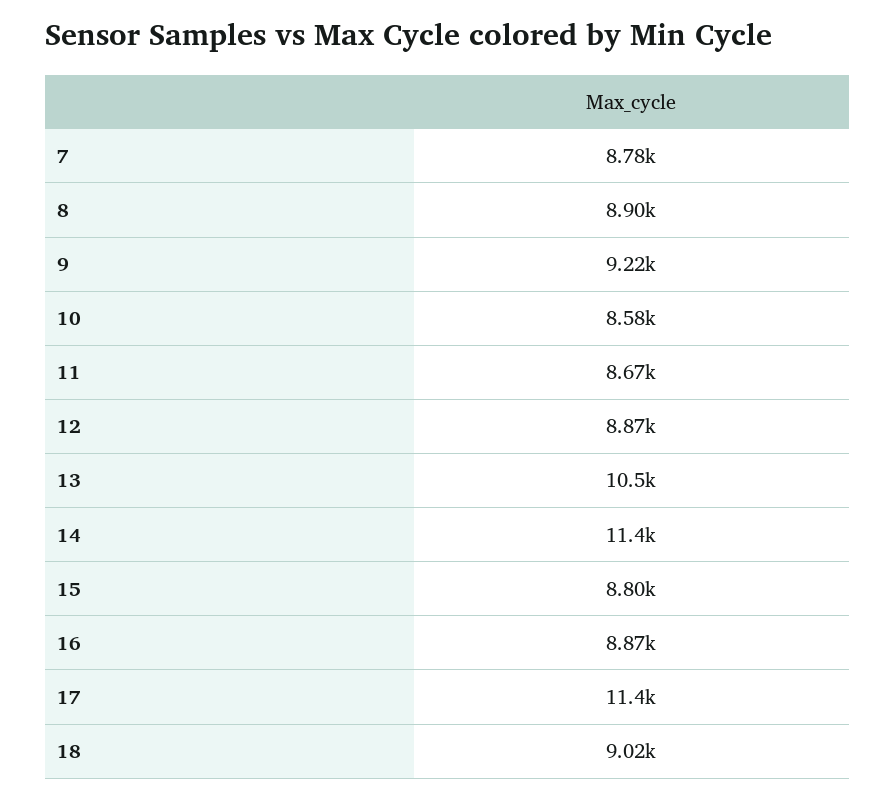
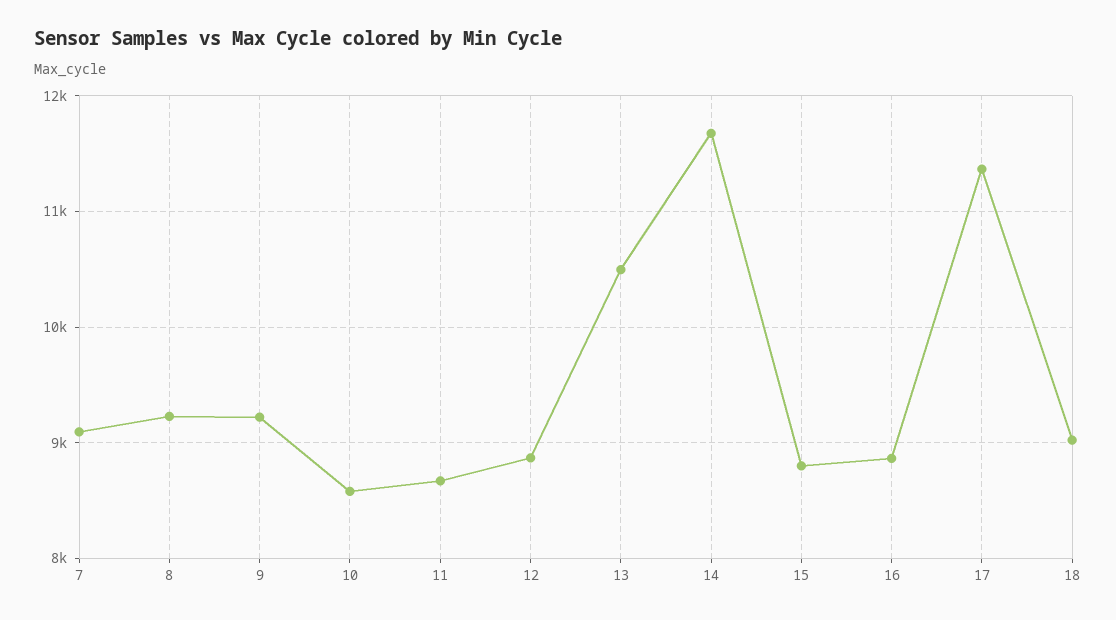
7: 8780 -> 9100
8: 8900 -> 9200
14: 11400 -> 11700

